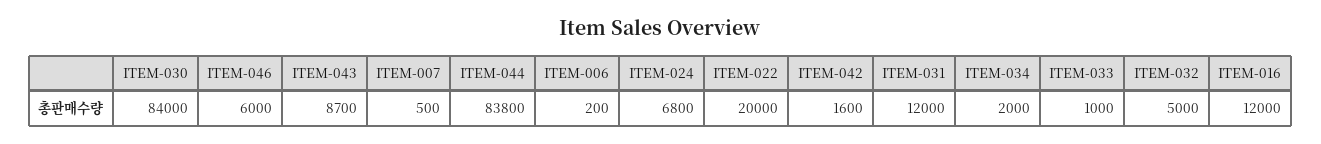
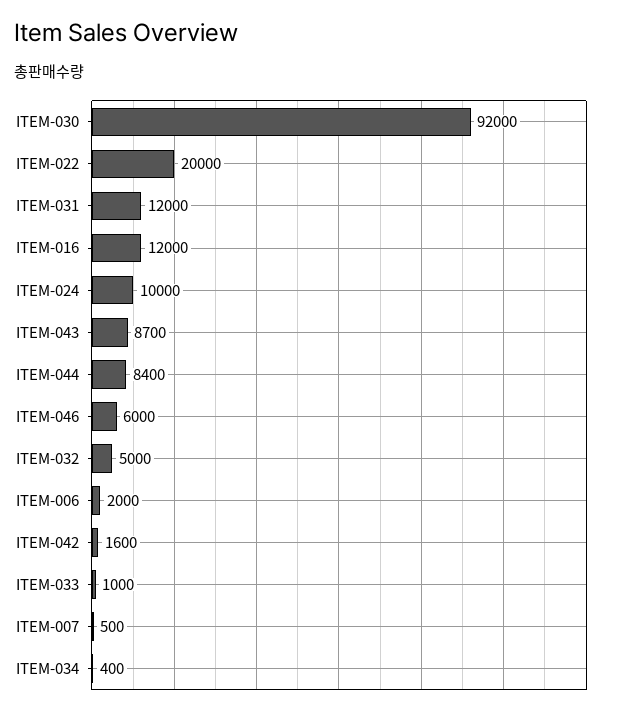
ITEM-030: 84000 -> 92000
ITEM-044: 83800 -> 8400
ITEM-006: 200 -> 2000
ITEM-024: 6800 -> 10000
ITEM-034: 2000 -> 400

